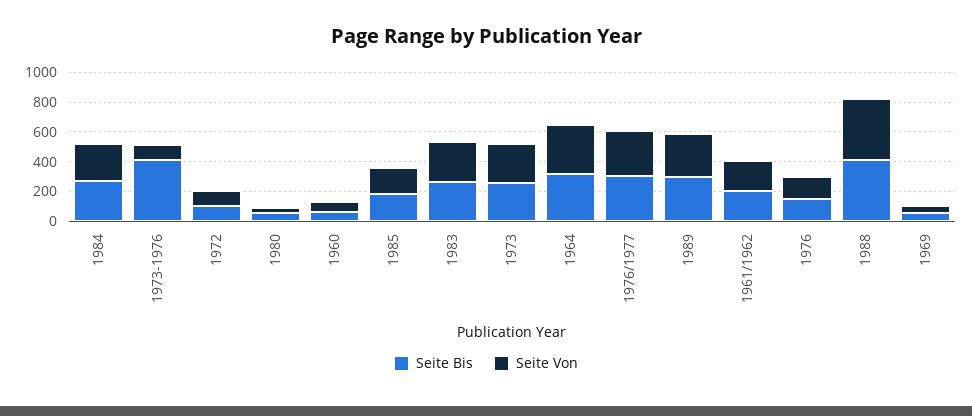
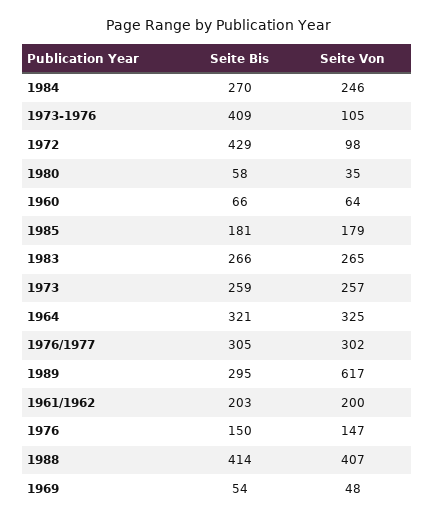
Seite Bis, 1972: 100 -> 429
Seite Von, 1989: 300 -> 617

